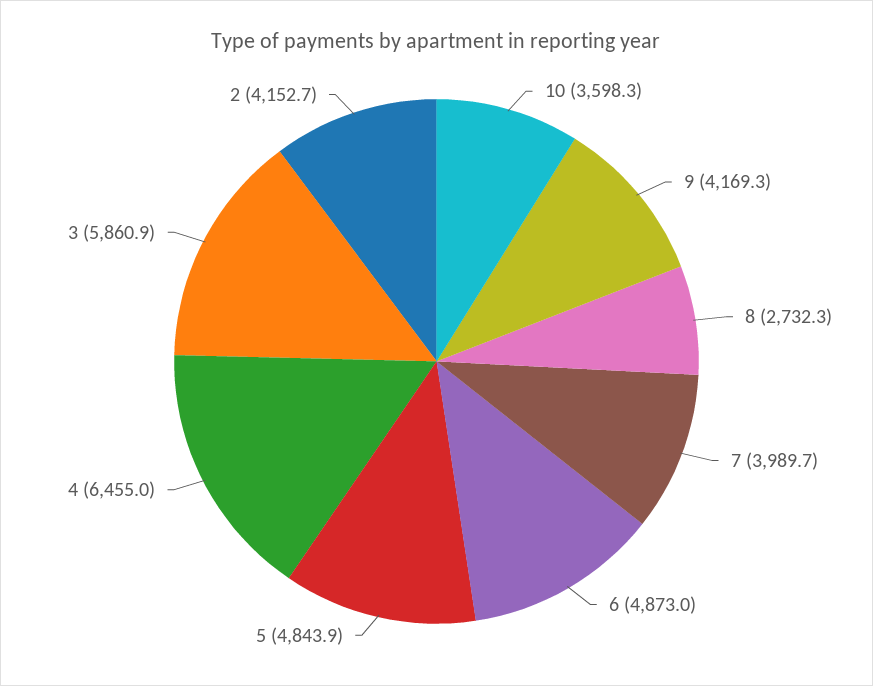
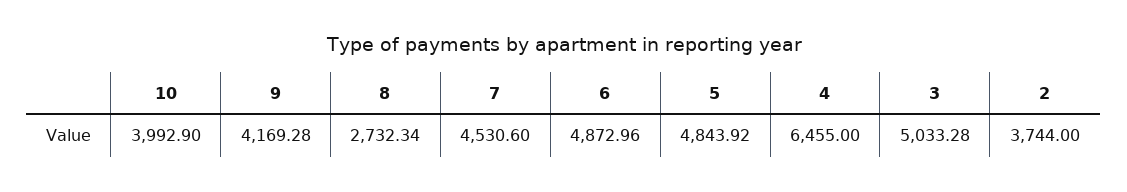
10: 3598.3 -> 3992.9
7: 3989.7 -> 4530.6
3: 5860.9 -> 5033.28
2: 4152.7 -> 3744

